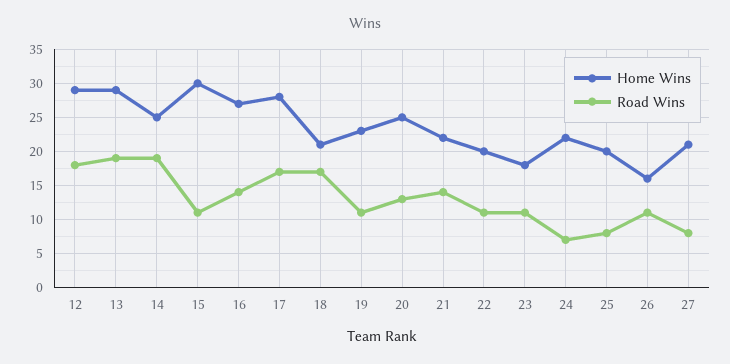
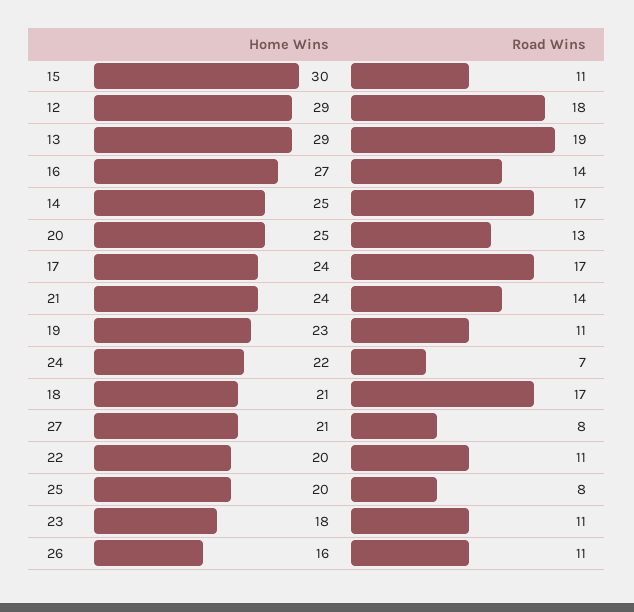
Road Wins, 14: 19 -> 17
Home Wins, 17: 28 -> 24
Home Wins, 21: 22 -> 24

